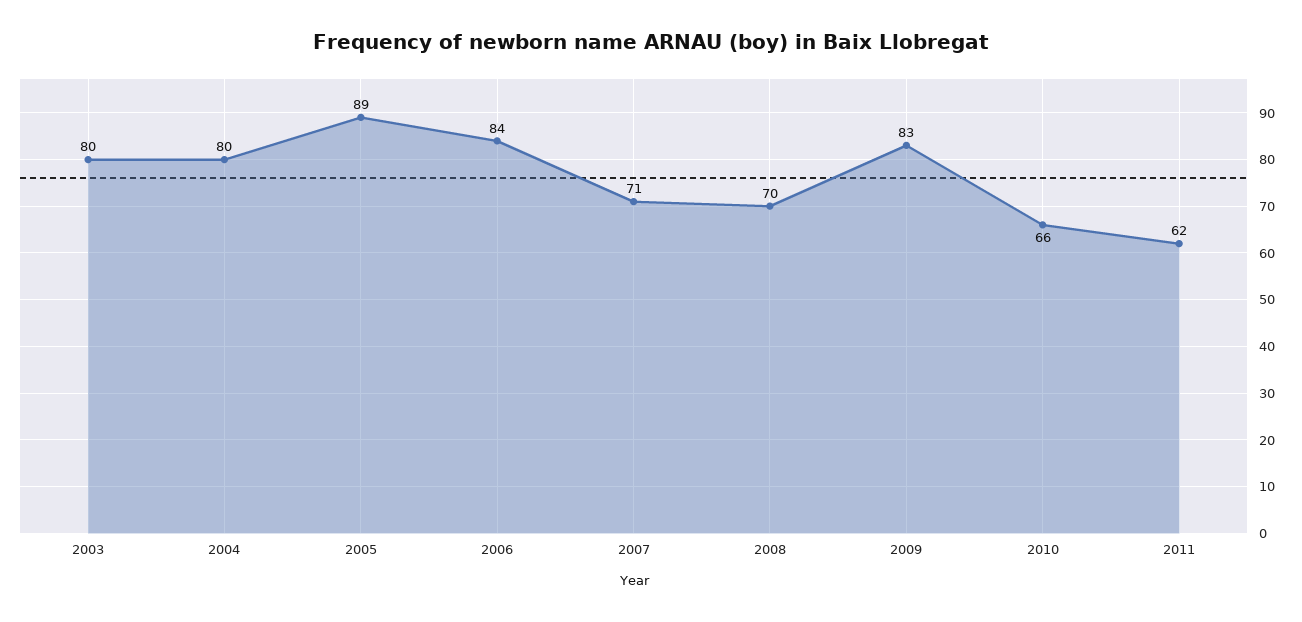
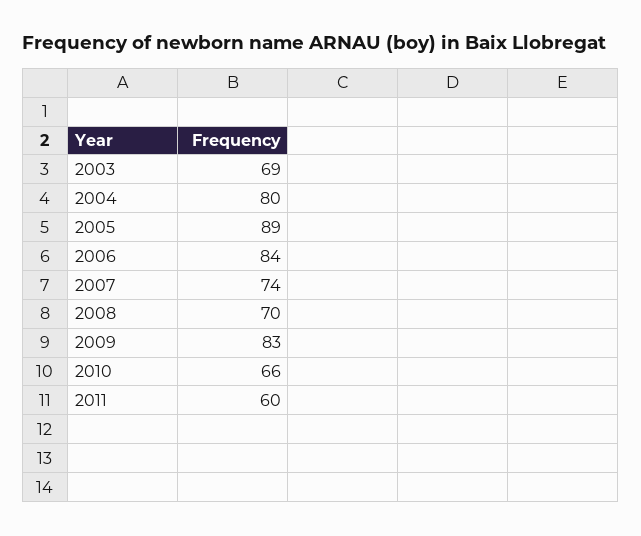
2003: 80 -> 69
2007: 71 -> 74
2011: 62 -> 60

